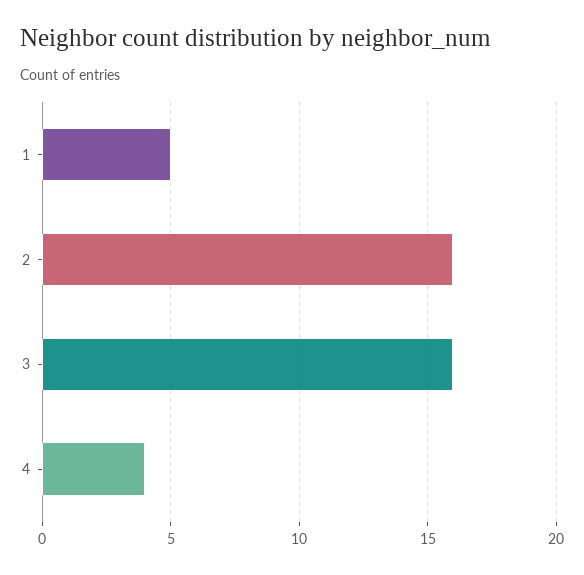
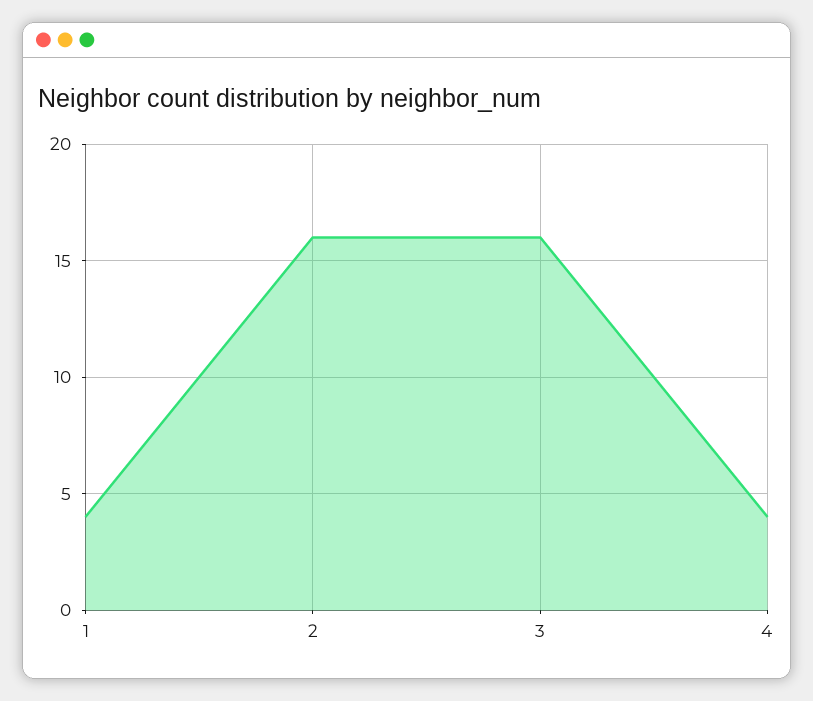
1: 5 -> 4

